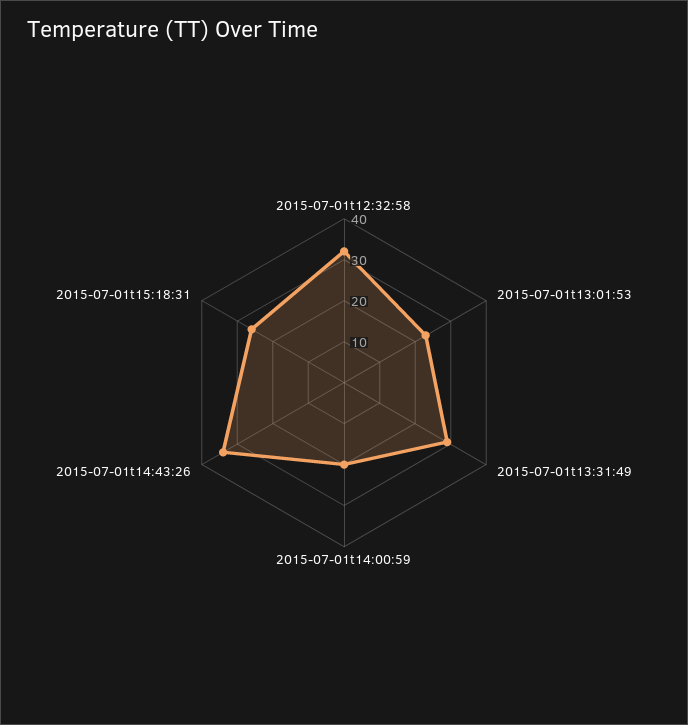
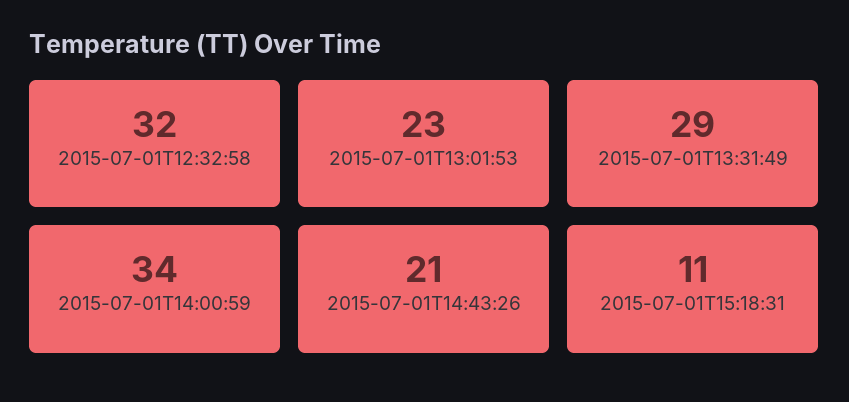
2015-07-01t14:00:59: 20 -> 34
2015-07-01t14:43:26: 35 -> 21
2015-07-01t15:18:31: 25 -> 11

